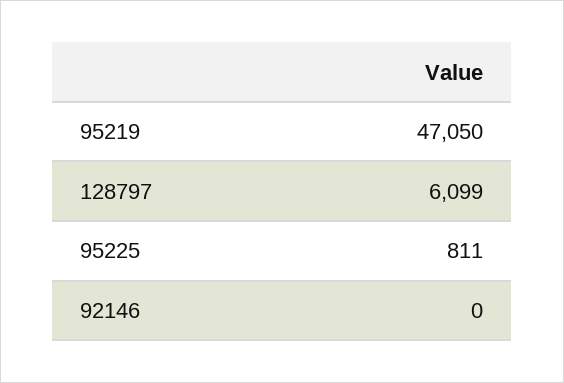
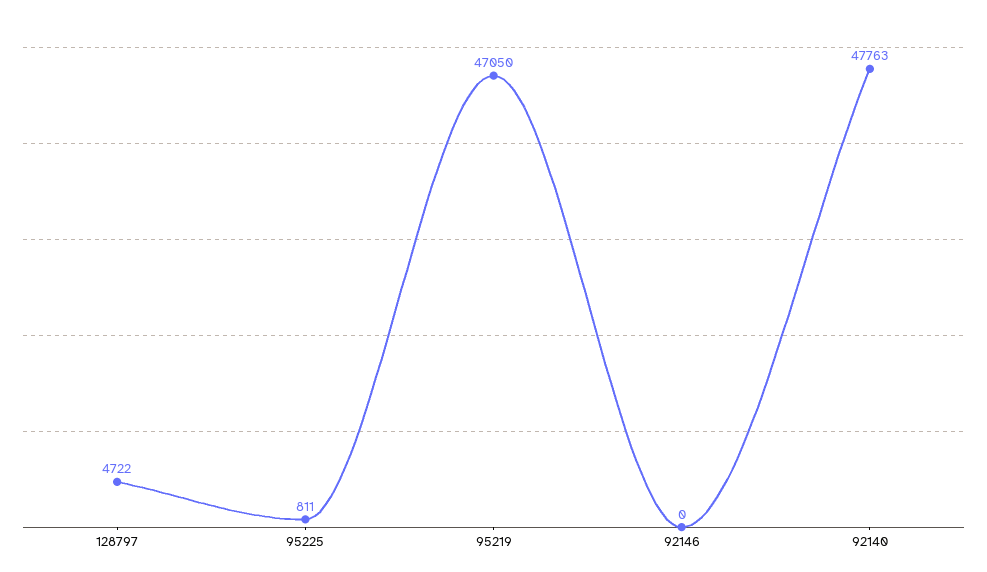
128797: 6099 -> 4722
92140: none -> 47763

